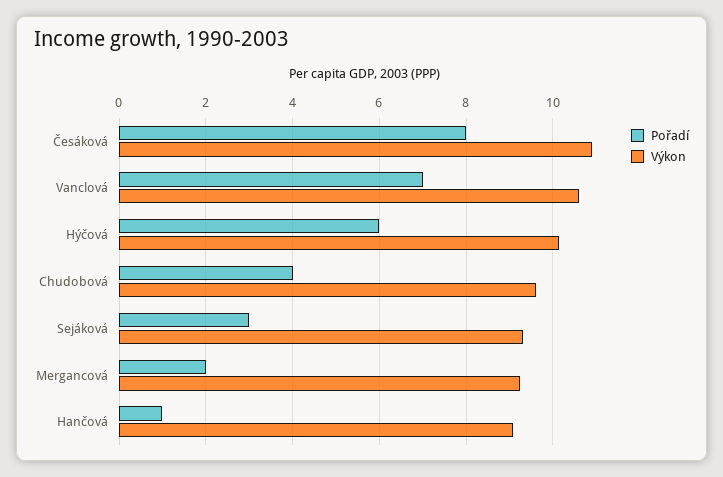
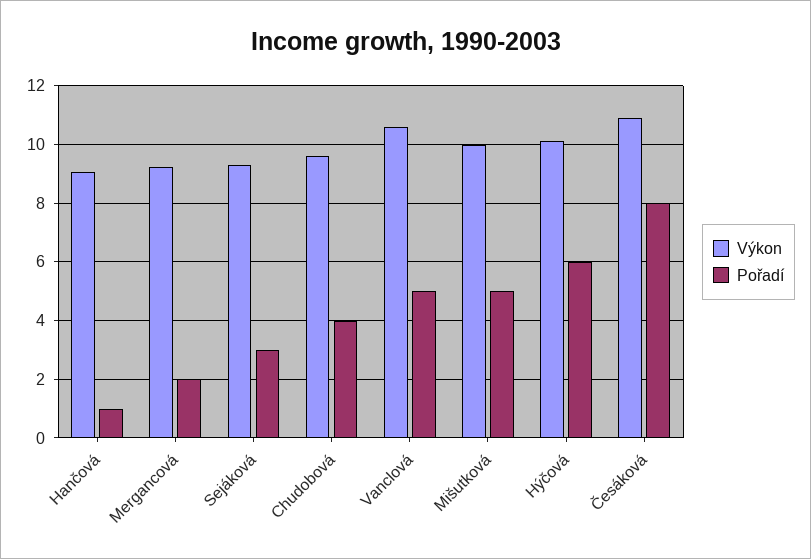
Pořadí, Vanclová: 7 -> 5
Výkon, Mišutková: none -> 10
Pořadí, Mišutková: none -> 5

